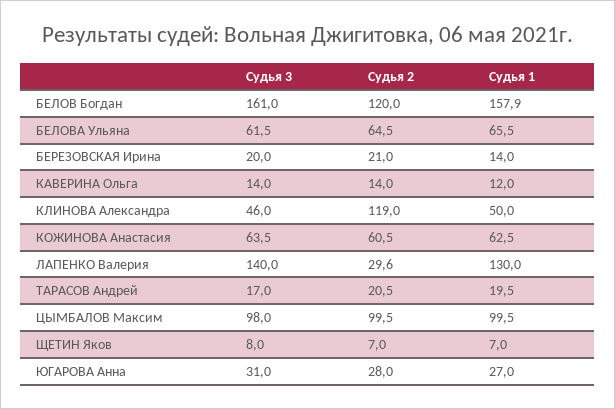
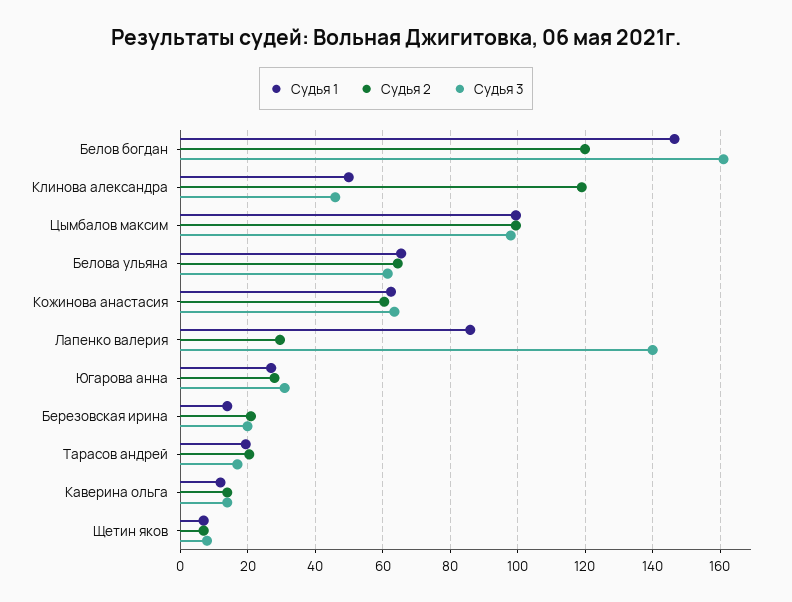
Судья 1, БЕЛОВ Богдан: 157.9 -> 146
Судья 1, ЛАПЕНКО Валерия: 130 -> 86

